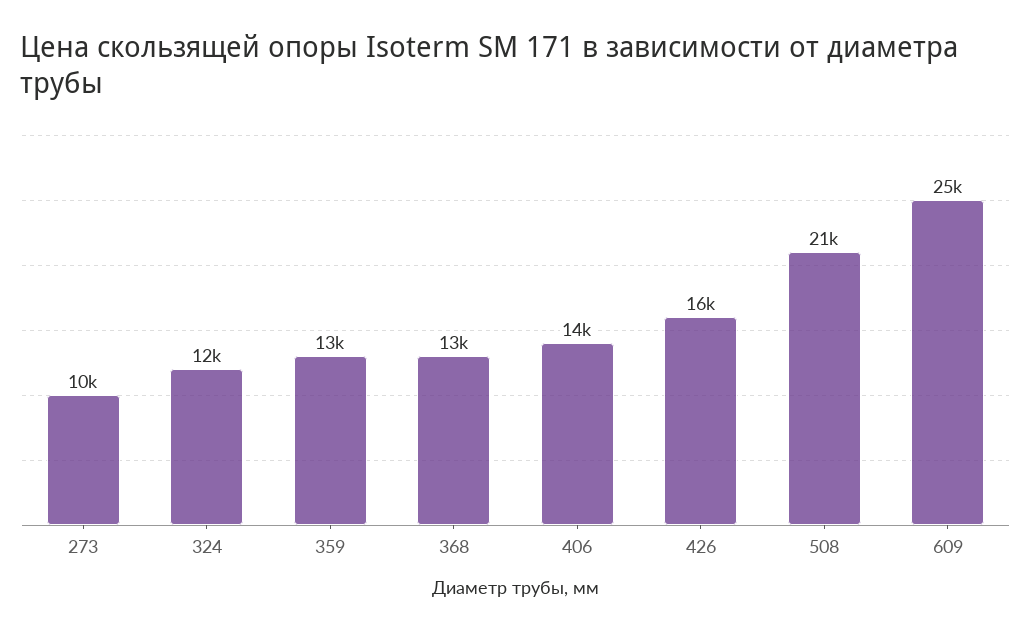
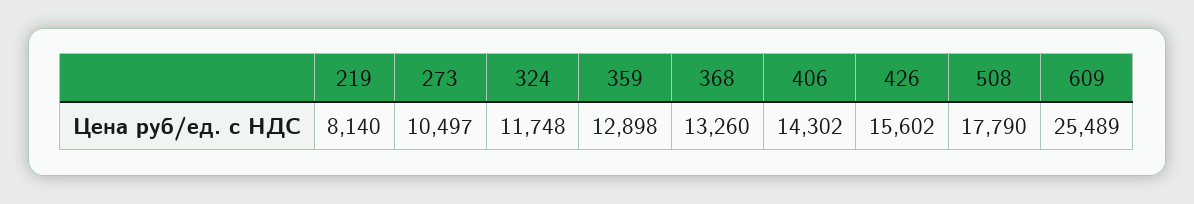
508: 21000 -> 17790
219: none -> 8140

